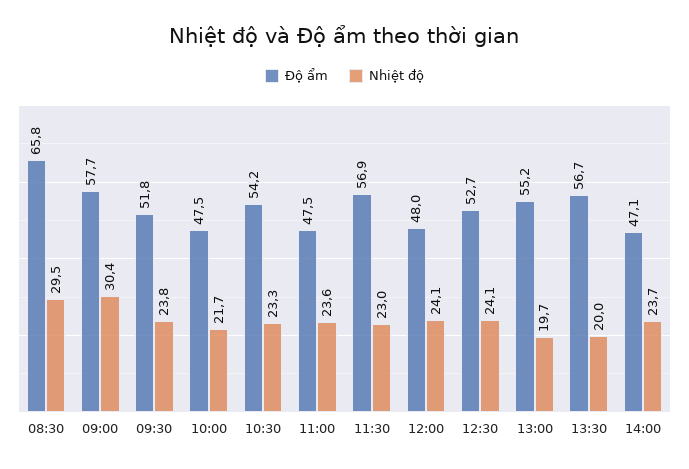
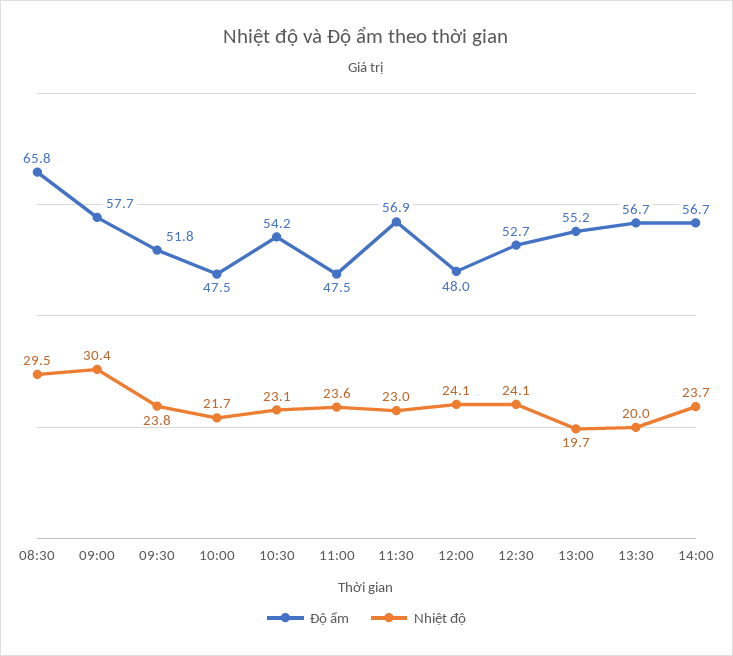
Nhiệt độ, 10:30: 23.3 -> 23.1
Độ ẩm, 14:00: 47.1 -> 56.7

